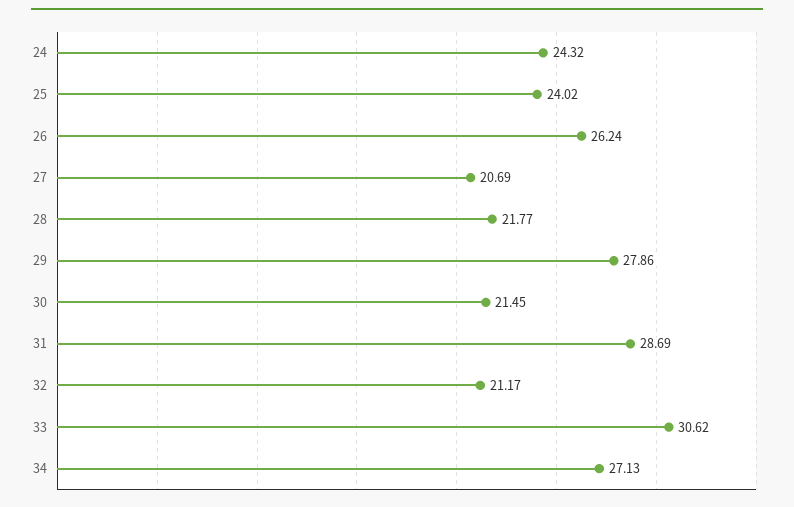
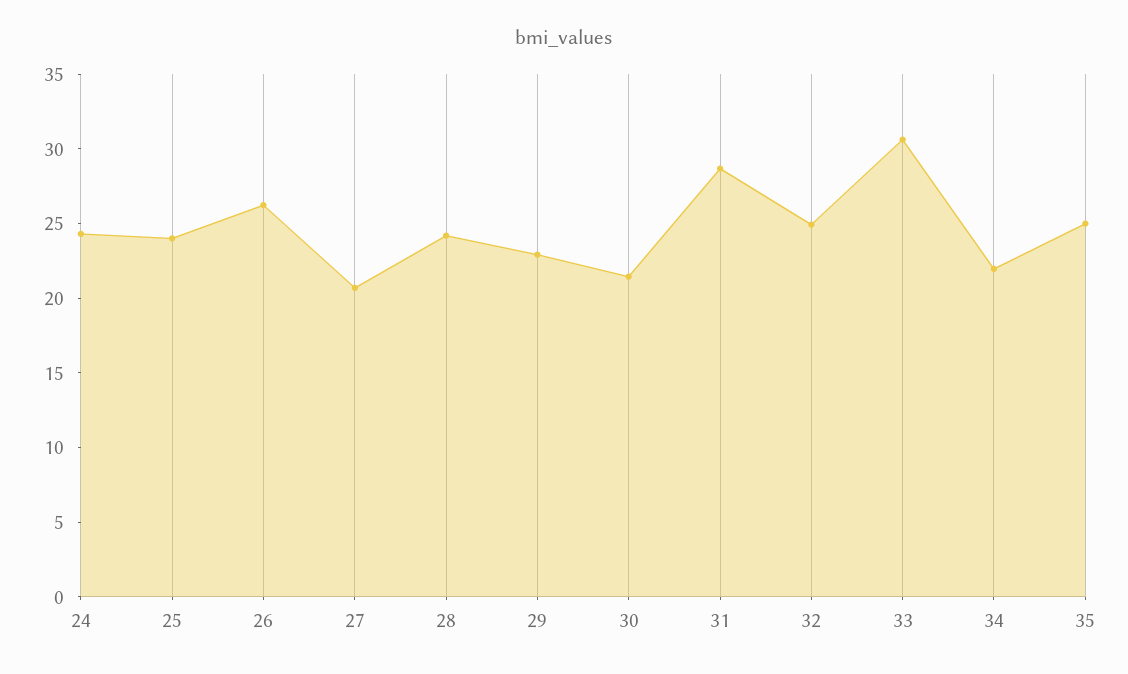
28: 21.77 -> 24
29: 27.86 -> 23
32: 21.17 -> 25
34: 27.13 -> 22
35: none -> 25

